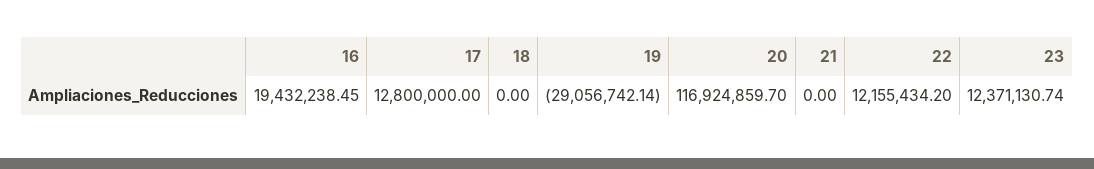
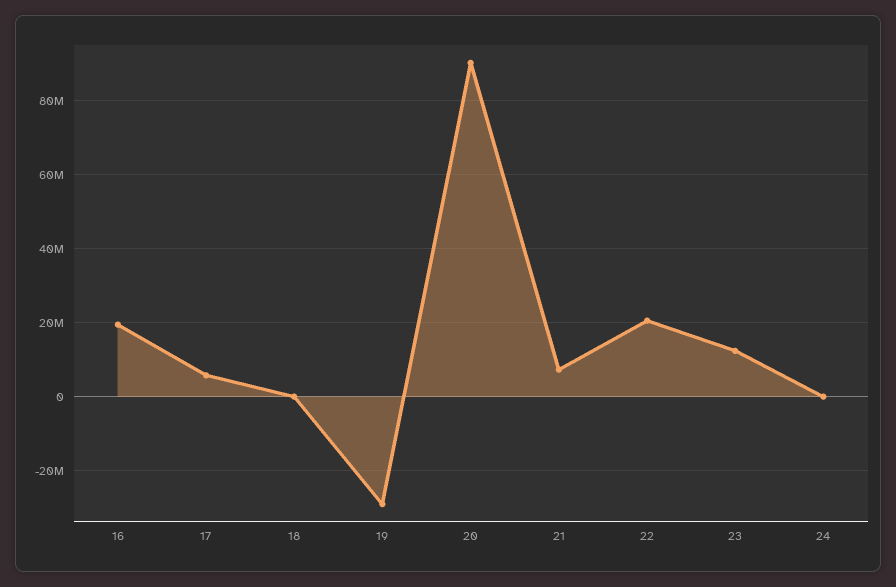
17: 12800000 -> 6000000
20: 116924859.7 -> 90000000
21: 0 -> 8000000
22: 12155434.2 -> 20000000
24: none -> 0

